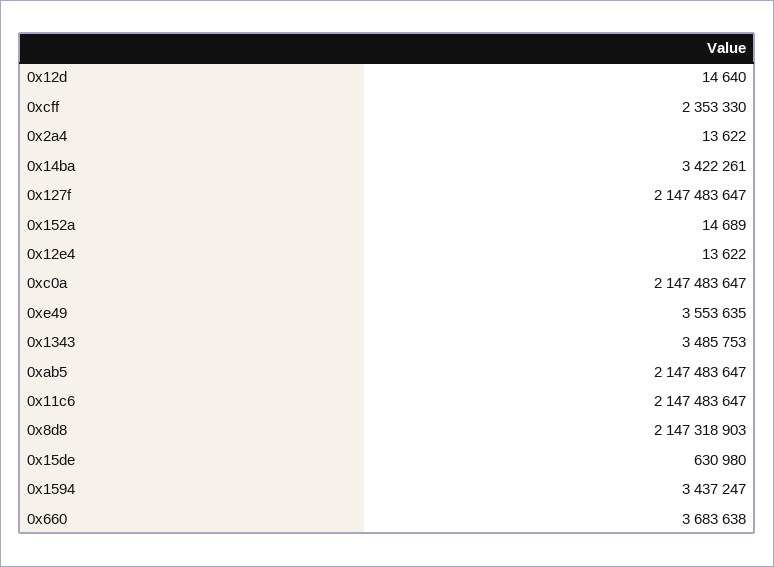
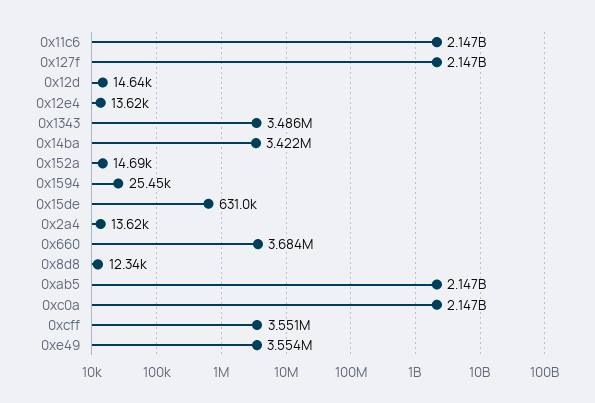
0xcff: 2353330 -> 3551000
0x8d8: 2147318903 -> 12340
0x1594: 3437247 -> 25450

